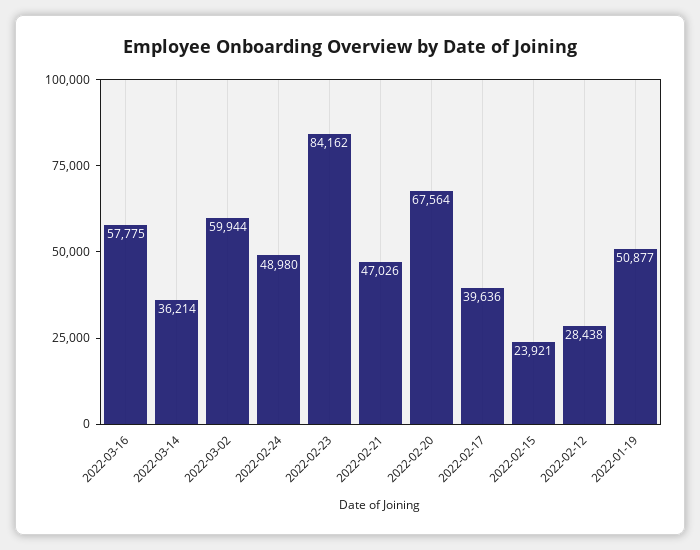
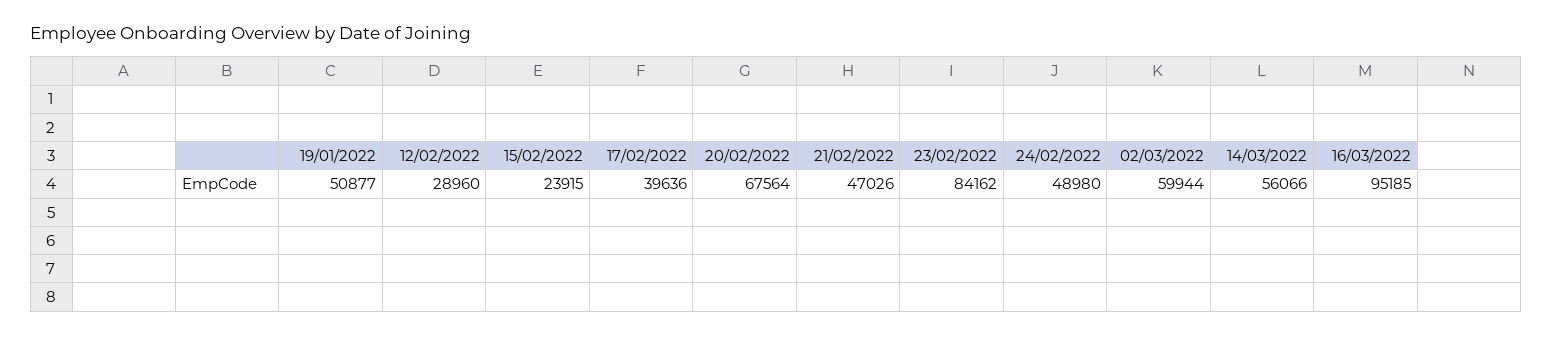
2022-03-16: 57775 -> 95185
2022-03-14: 36214 -> 56066
2022-02-15: 23921 -> 23915
2022-02-12: 28438 -> 28960

